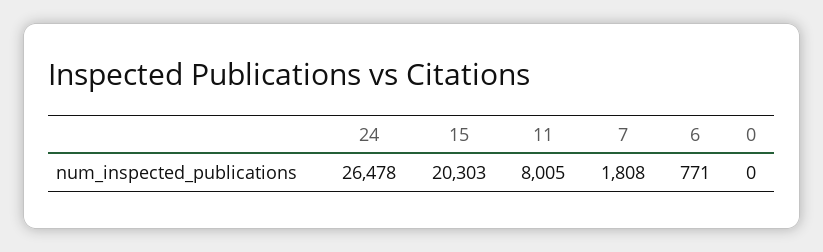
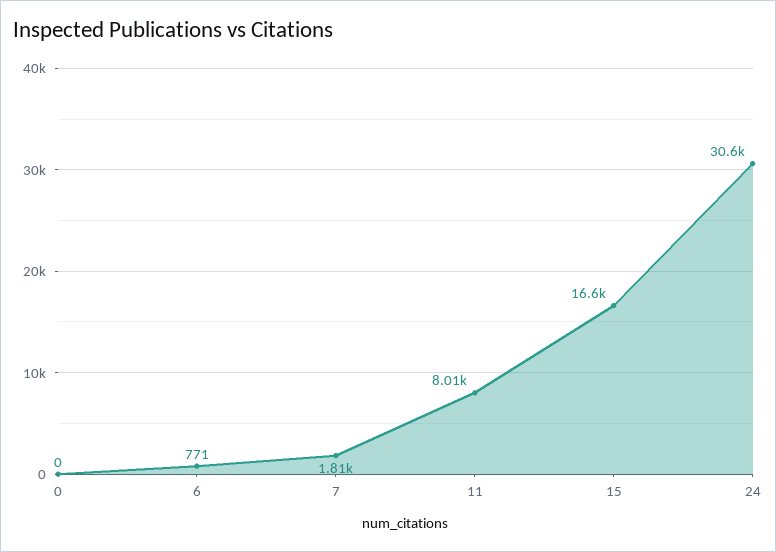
24: 26478 -> 30600
15: 20303 -> 16600

